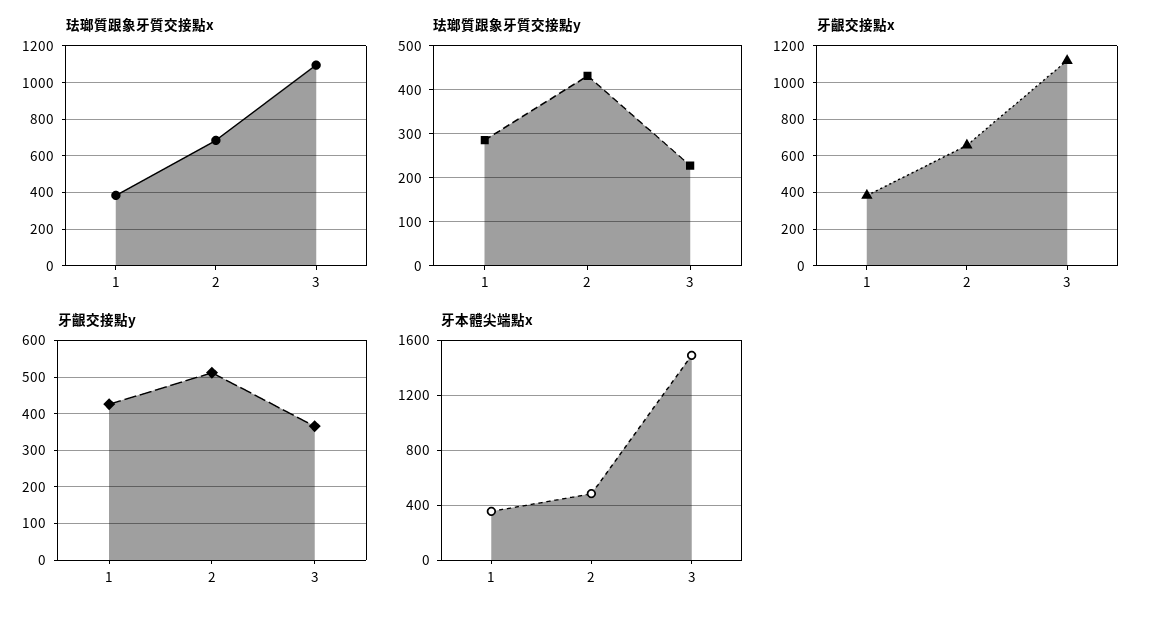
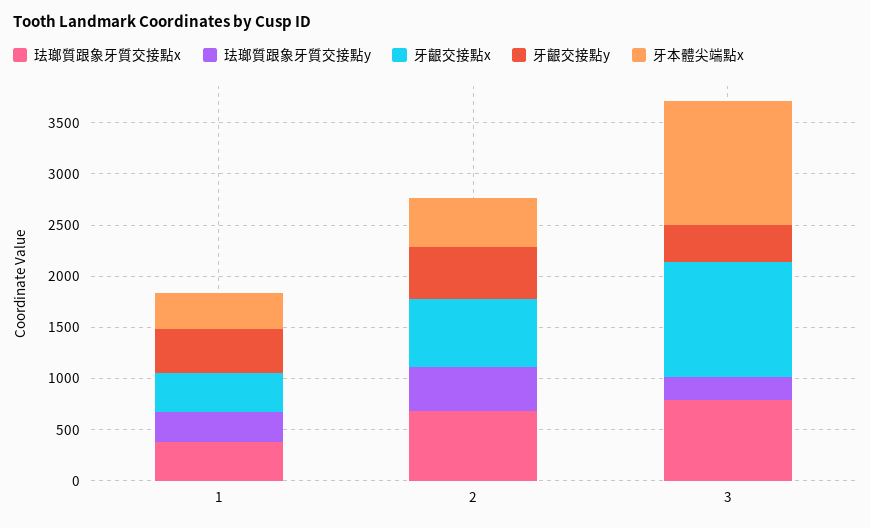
珐瑯質跟象牙質交接點x, 3: 1100 -> 800
牙本體尖端點x, 3: 1500 -> 1200

